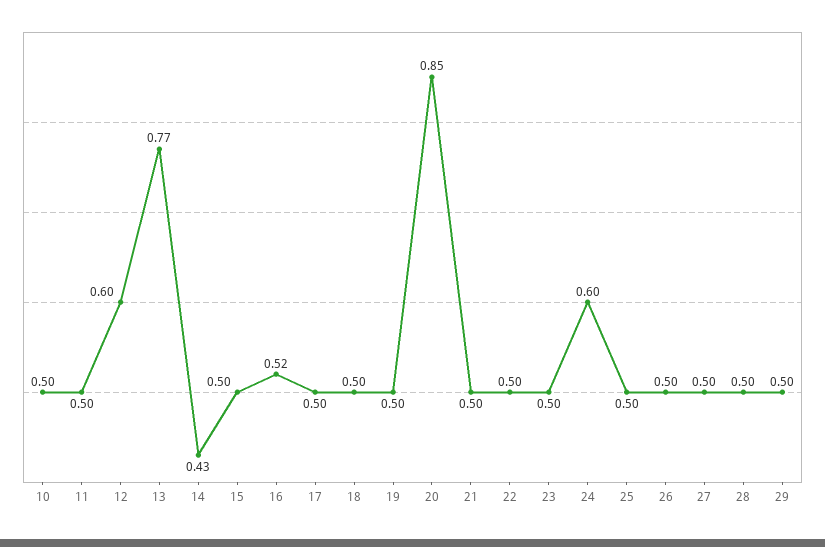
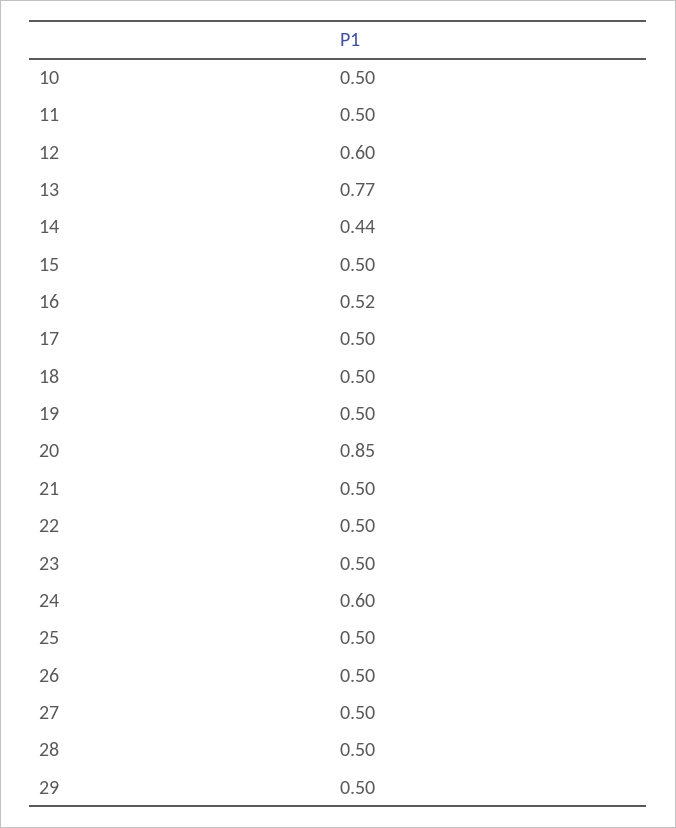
14: 0.43 -> 0.44

